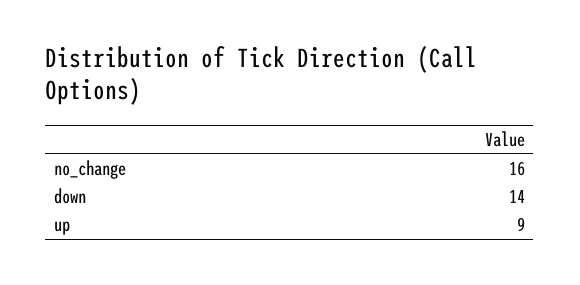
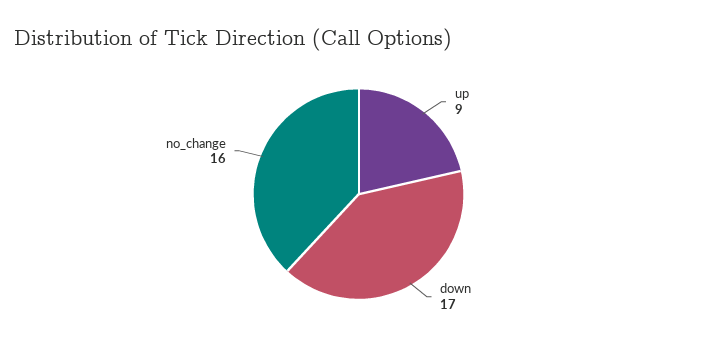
down: 14 -> 17

